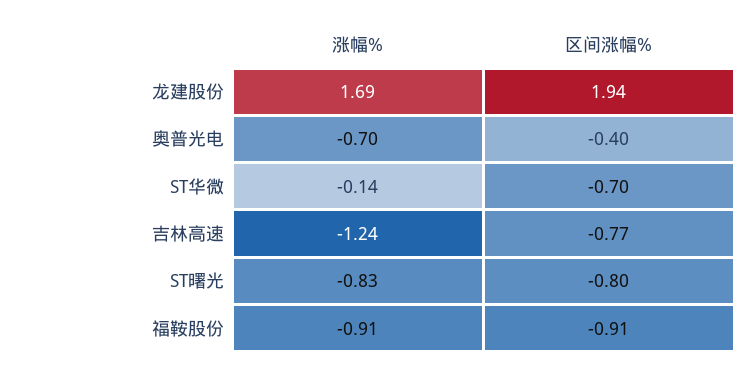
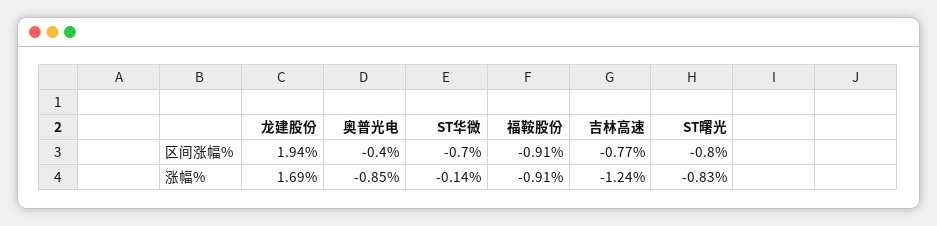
涨幅%, 奥普光电: -0.7 -> -0.85

